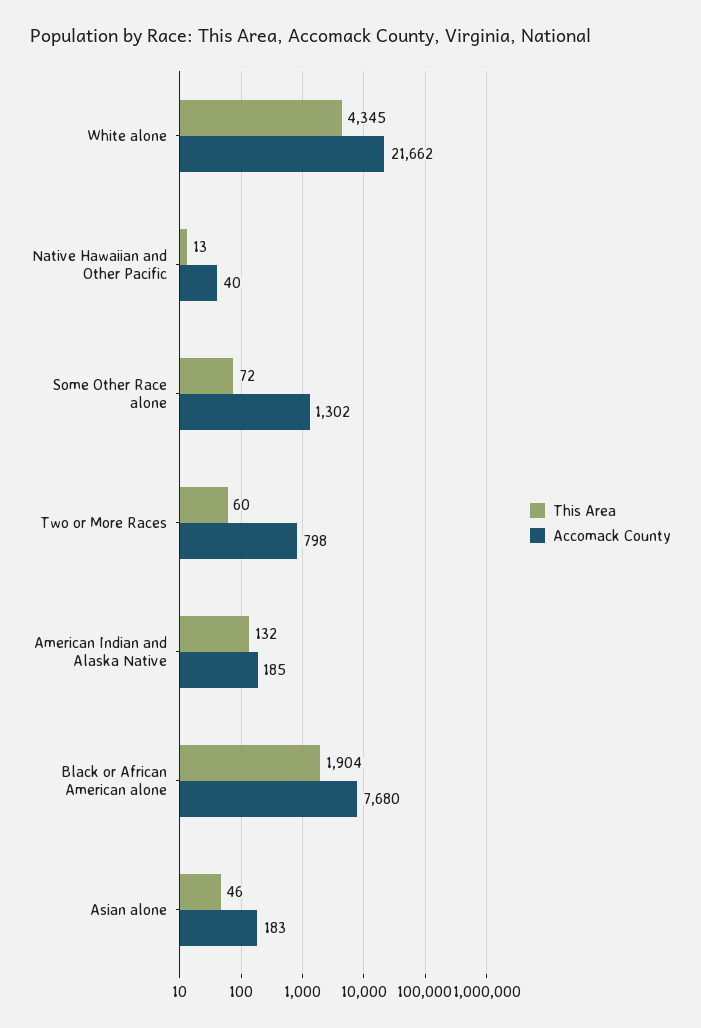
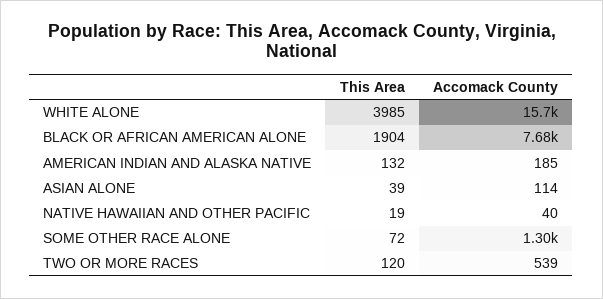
This Area, White alone: 4345 -> 3985
Accomack County, White alone: 21662 -> 15700
This Area, Native Hawaiian and Other Pacific: 13 -> 19
This Area, Two or More Races: 60 -> 120
Accomack County, Two or More Races: 798 -> 539
This Area, Asian alone: 46 -> 39
Accomack County, Asian alone: 183 -> 114

